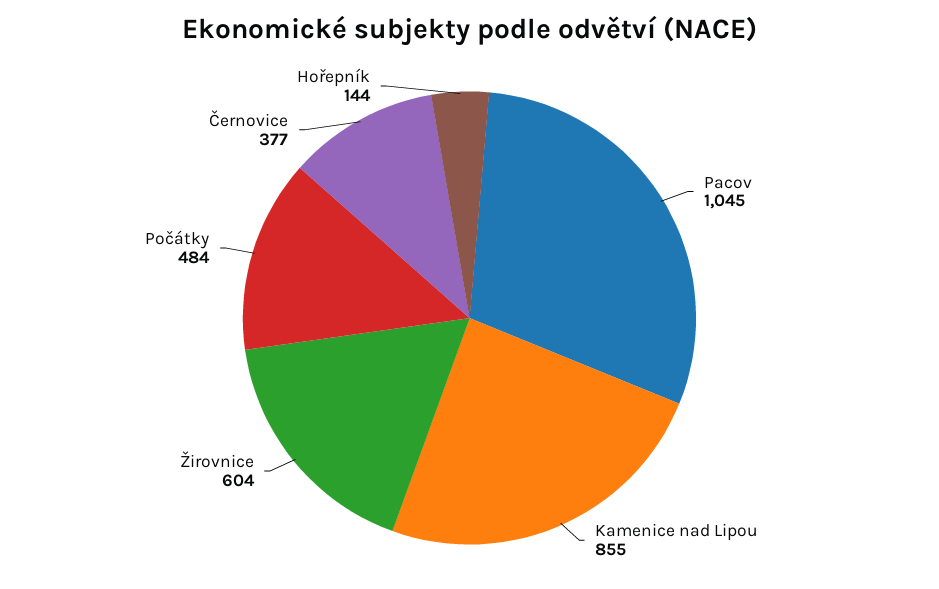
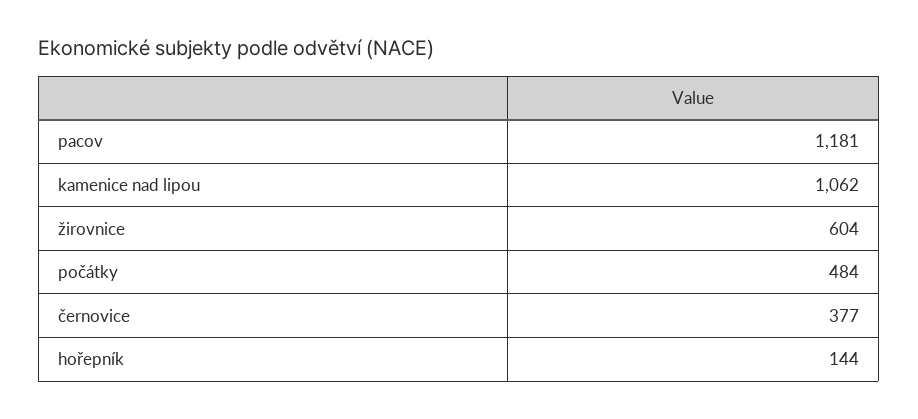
Pacov: 1045 -> 1181
Kamenice nad Lipou: 855 -> 1062

